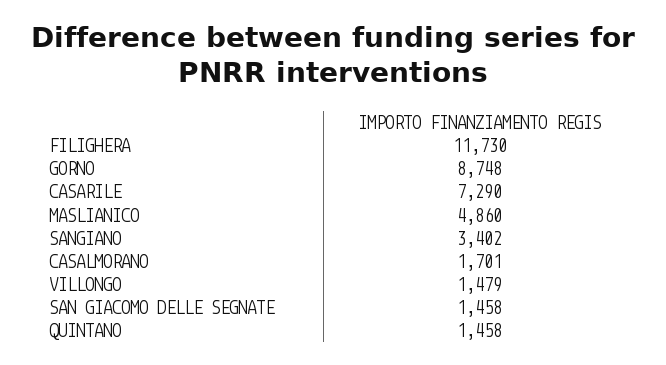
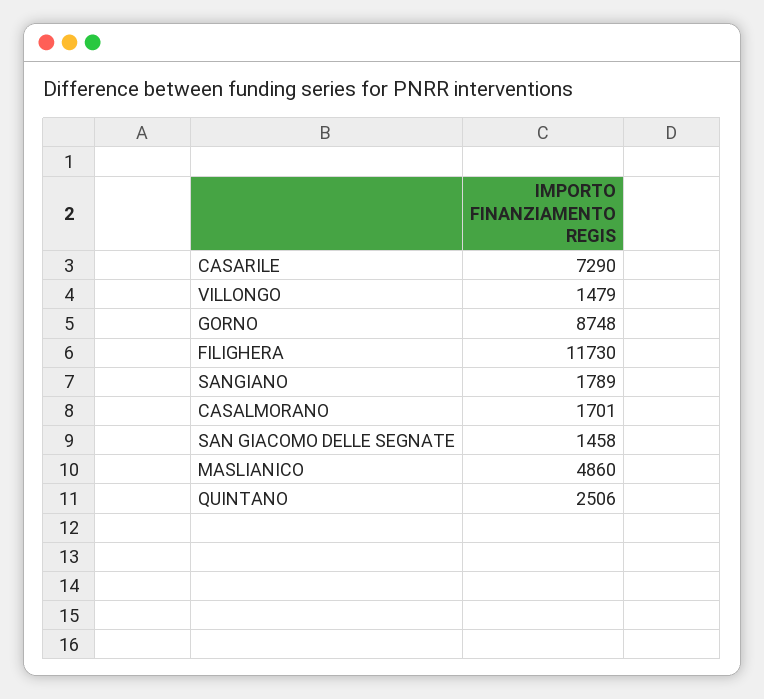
SANGIANO: 3402 -> 1789
QUINTANO: 1458 -> 2506

